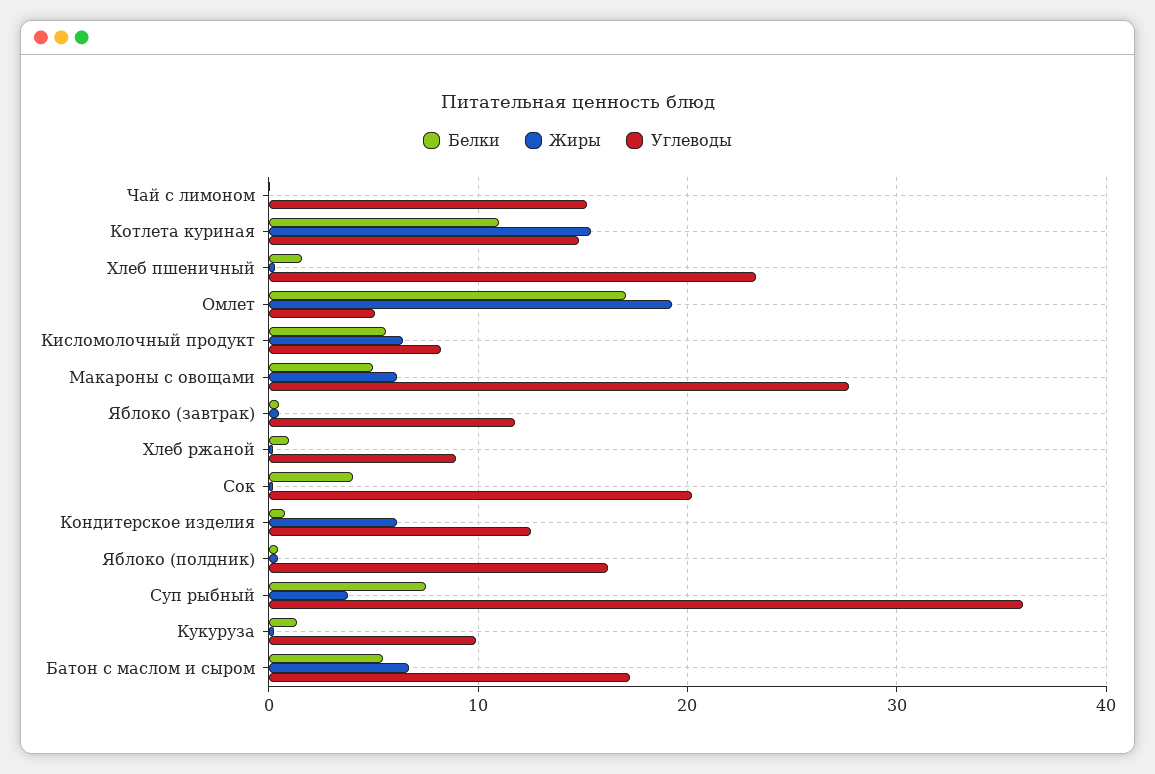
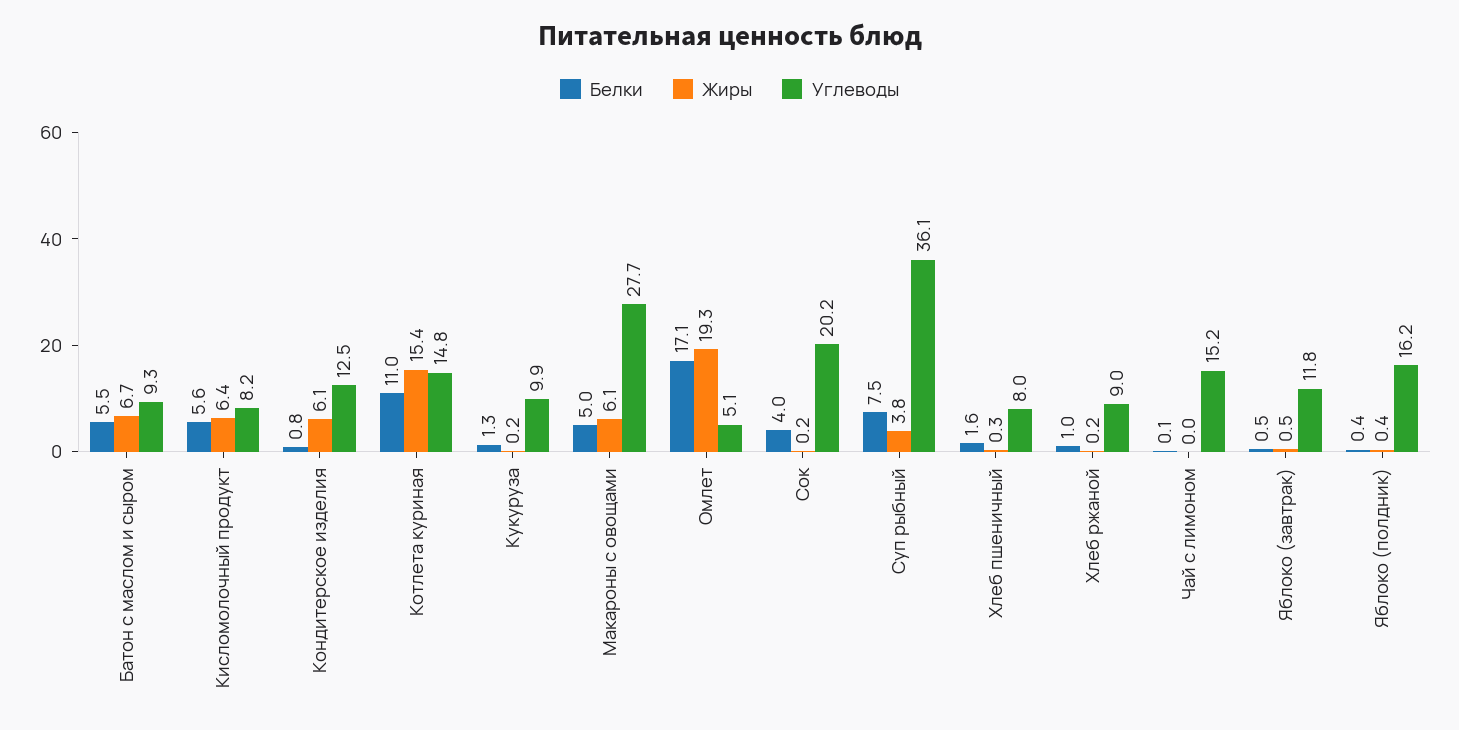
Углеводы, Хлеб пшеничный: 23 -> 8
Углеводы, Батон с маслом и сыром: 17 -> 9.3

